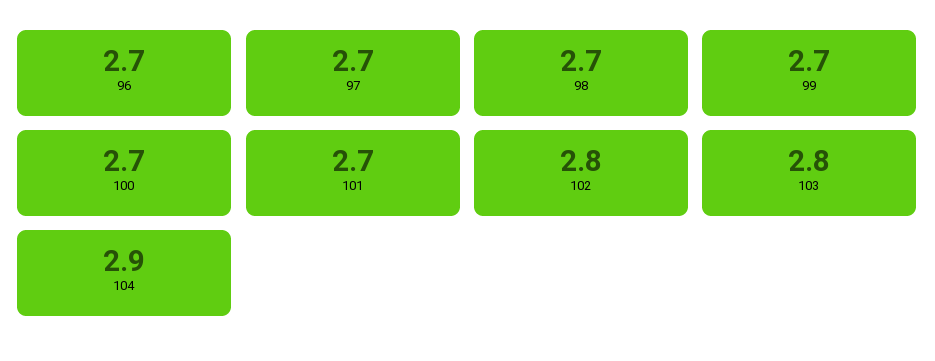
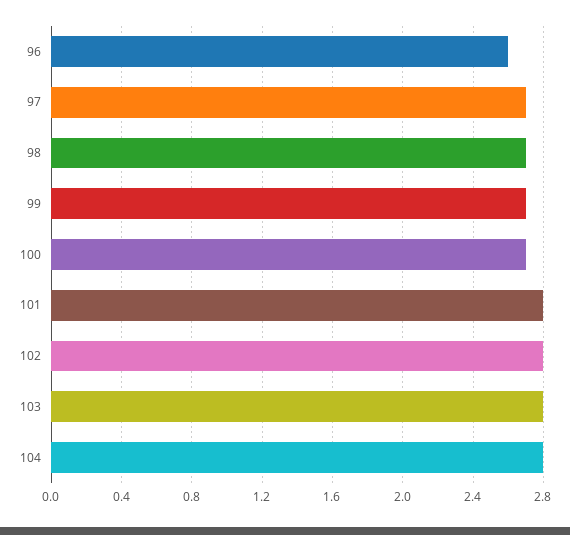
96: 2.7 -> 2.6
101: 2.7 -> 2.8
104: 2.9 -> 2.8

